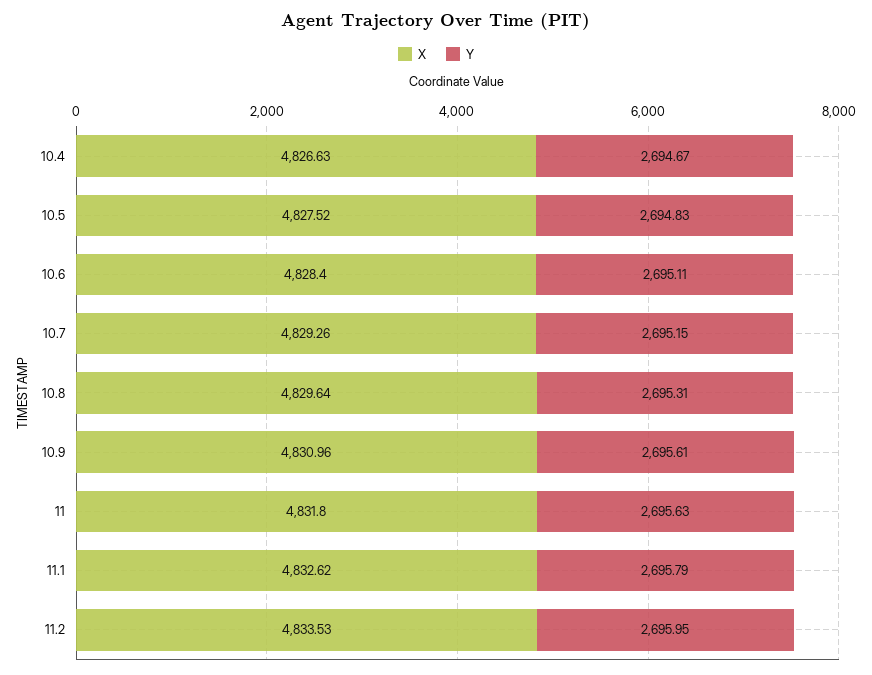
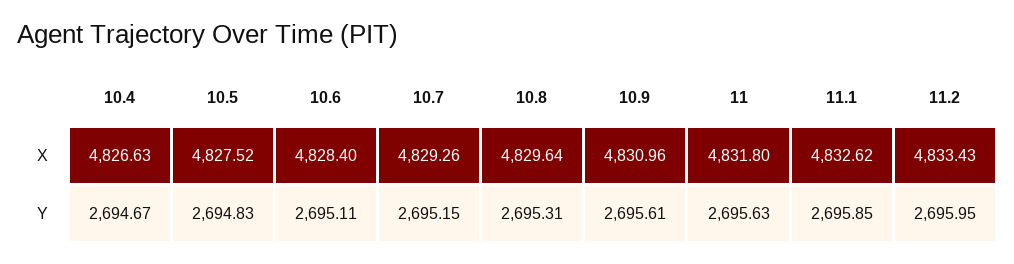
Y, 11.1: 2695.79 -> 2695.85
X, 11.2: 4833.53 -> 4833.43

